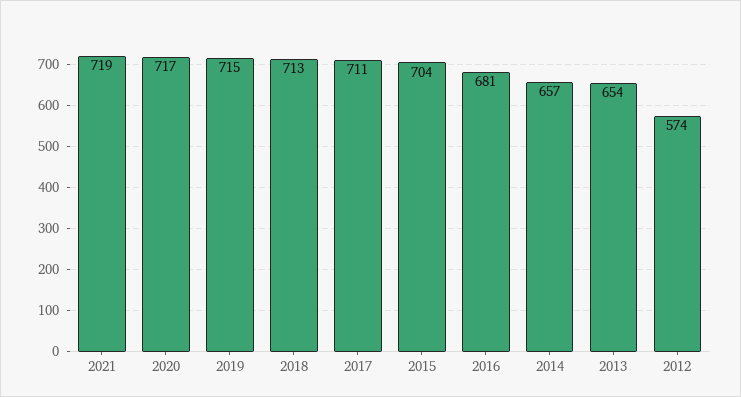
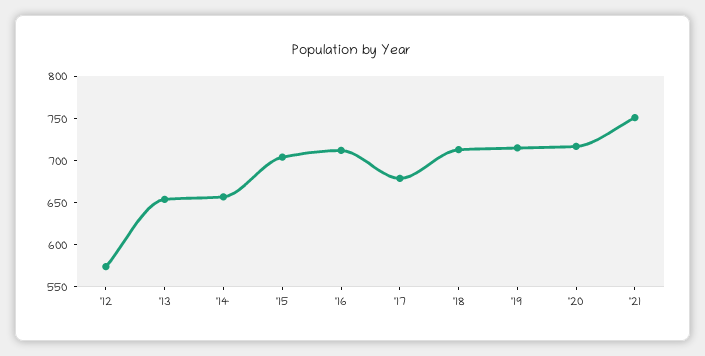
2021: 719 -> 750
2017: 711 -> 680
2016: 681 -> 710

